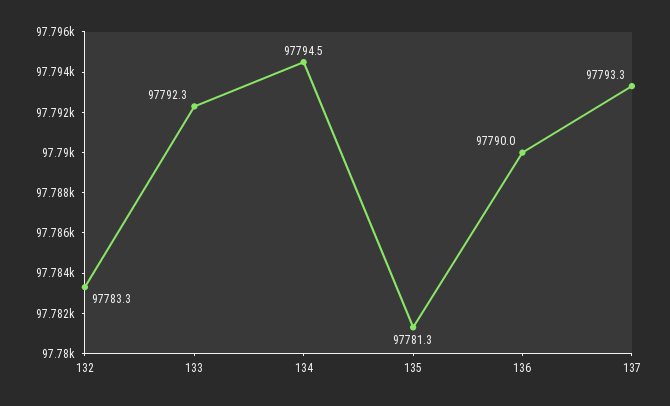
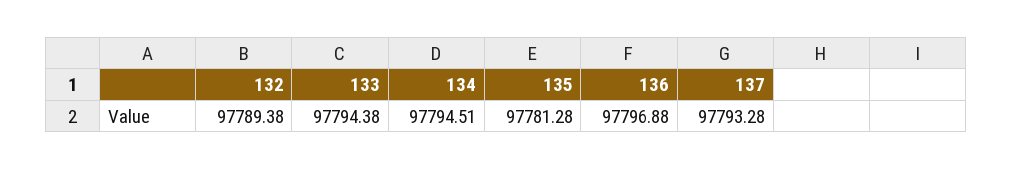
132: 97783.3 -> 97789.38
133: 97792.3 -> 97794.38
136: 97790 -> 97796.88

